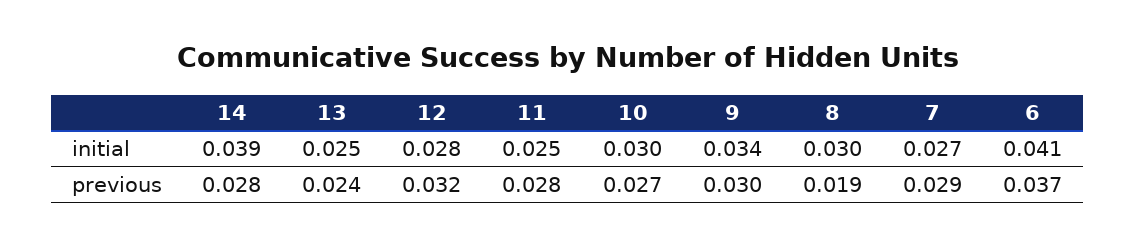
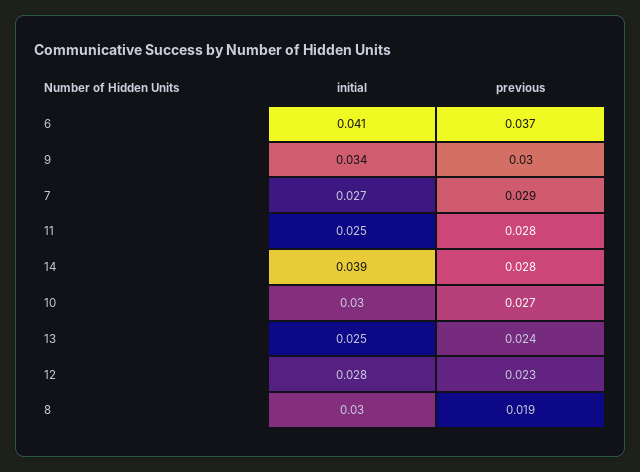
12, previous: 0.032 -> 0.023

